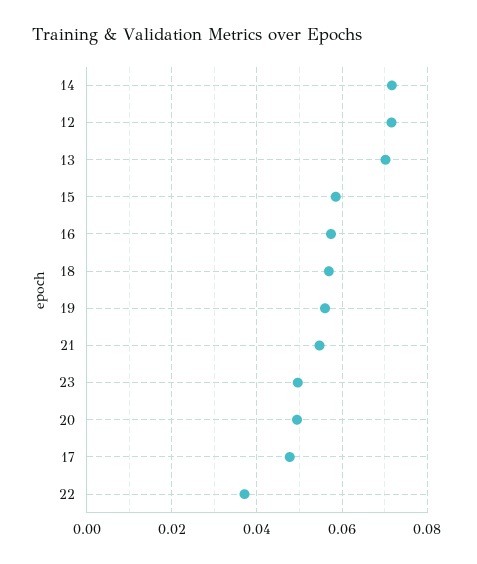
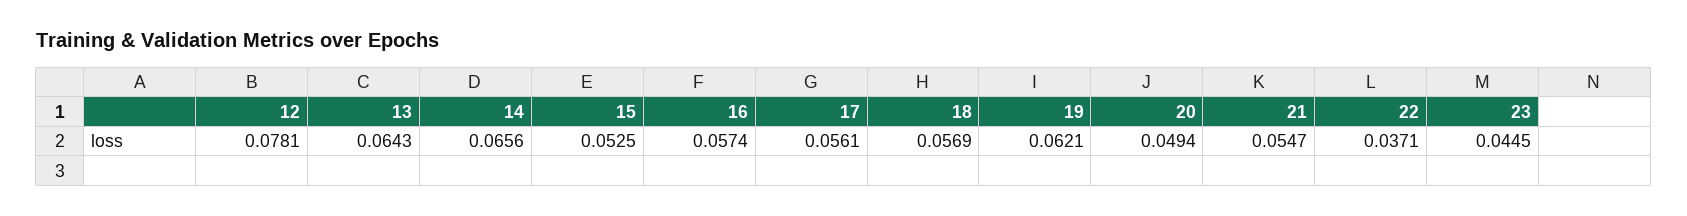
14: 0.072 -> 0.0656
12: 0.072 -> 0.0781
13: 0.07 -> 0.0643
15: 0.058 -> 0.0525
19: 0.056 -> 0.0621
23: 0.05 -> 0.0445
17: 0.048 -> 0.0561

